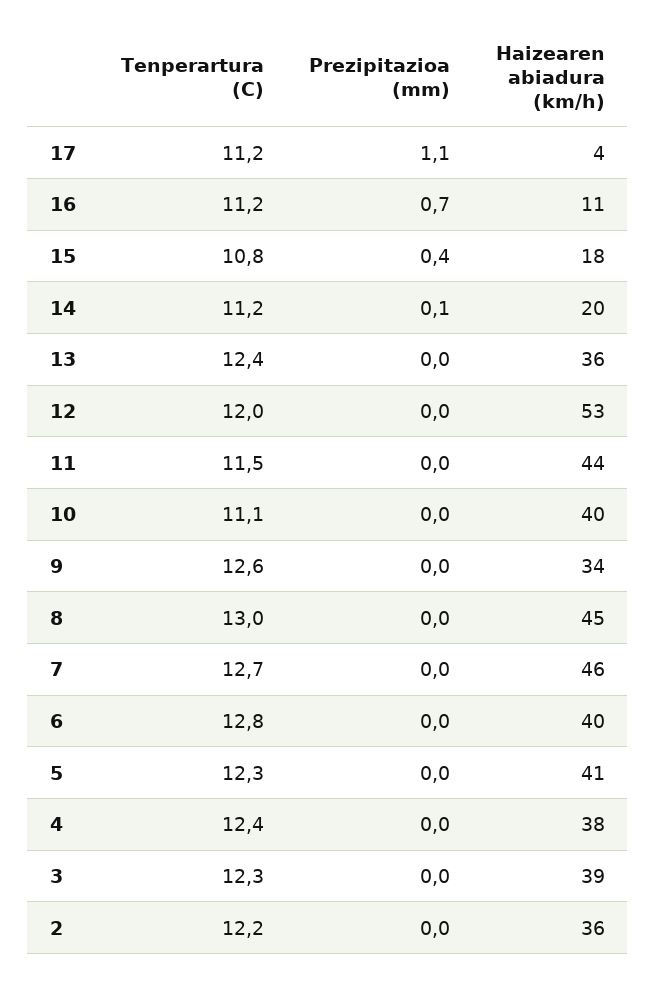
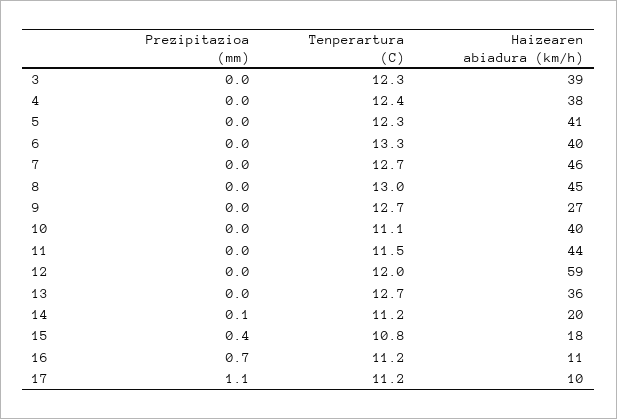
Haizearen abiadura (km/h), 17: 4 -> 10
Tenperartura (C), 13: 12.4 -> 12.7
Haizearen abiadura (km/h), 12: 53 -> 59
Tenperartura (C), 9: 12.6 -> 12.7
Haizearen abiadura (km/h), 9: 34 -> 27
Tenperartura (C), 6: 12.8 -> 13.3
Tenperartura (C), 2: 12.2 -> none
Prezipitazioa (mm), 2: 0 -> none
Haizearen abiadura (km/h), 2: 36 -> none

